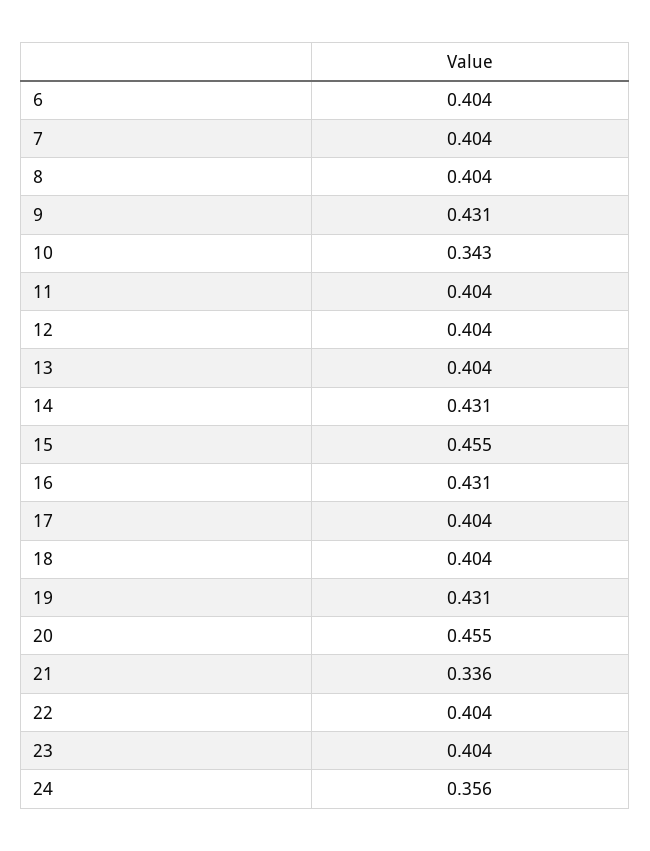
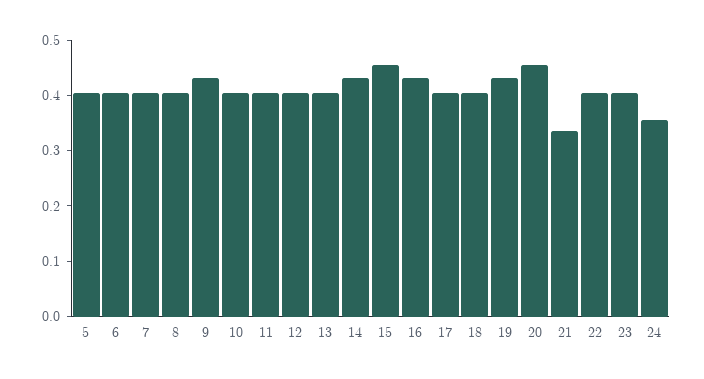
10: 0.343 -> 0.4
5: none -> 0.4

